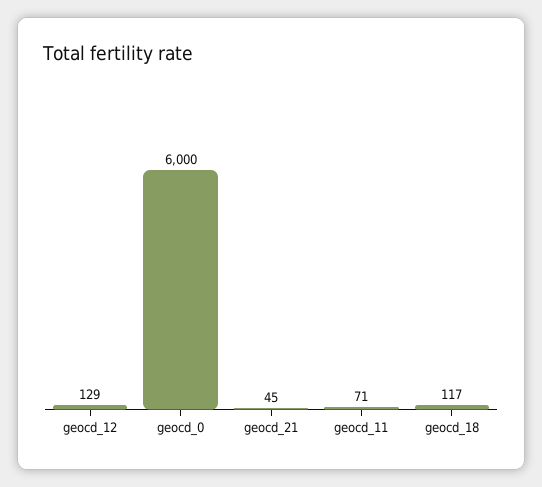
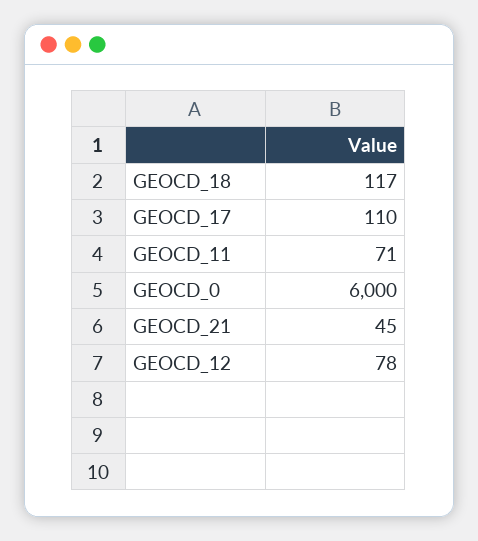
geocd_12: 129 -> 78
GEOCD_17: none -> 110

